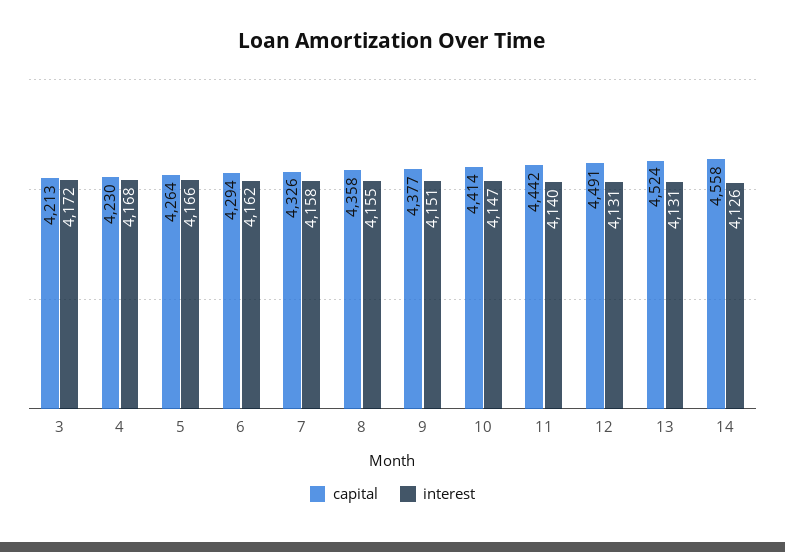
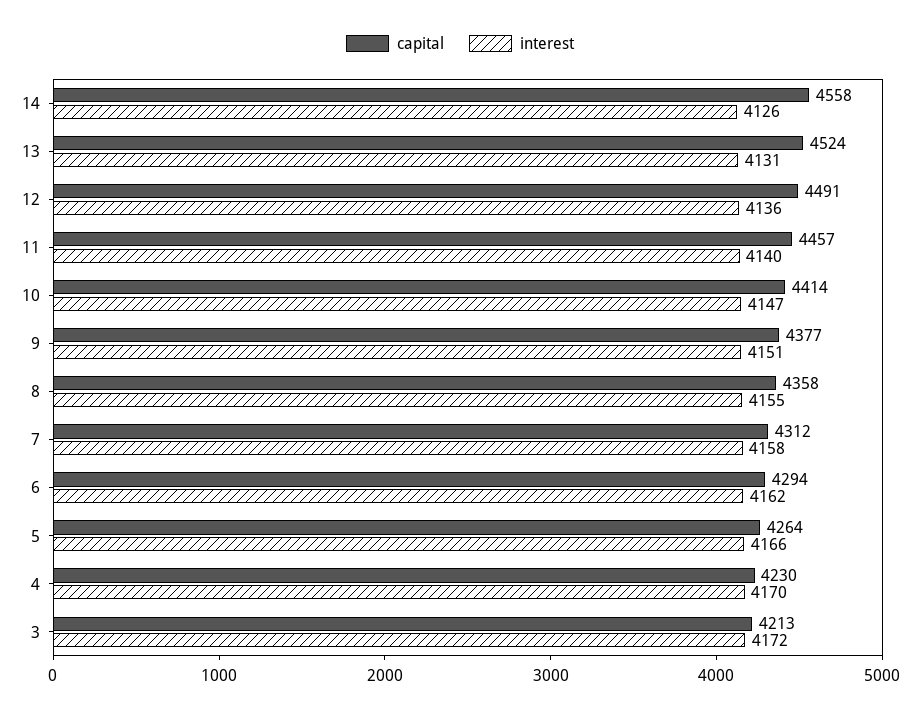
interest, 4: 4168 -> 4170
capital, 7: 4326 -> 4312
capital, 11: 4442 -> 4457
interest, 12: 4131 -> 4136

